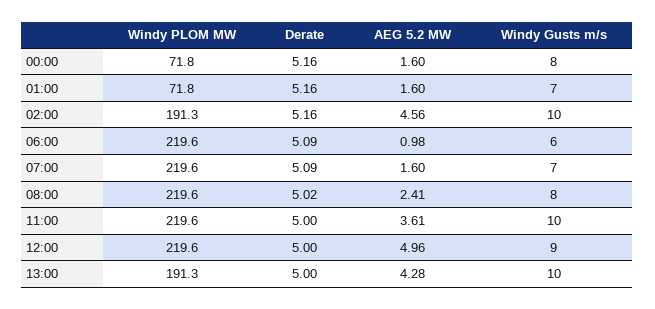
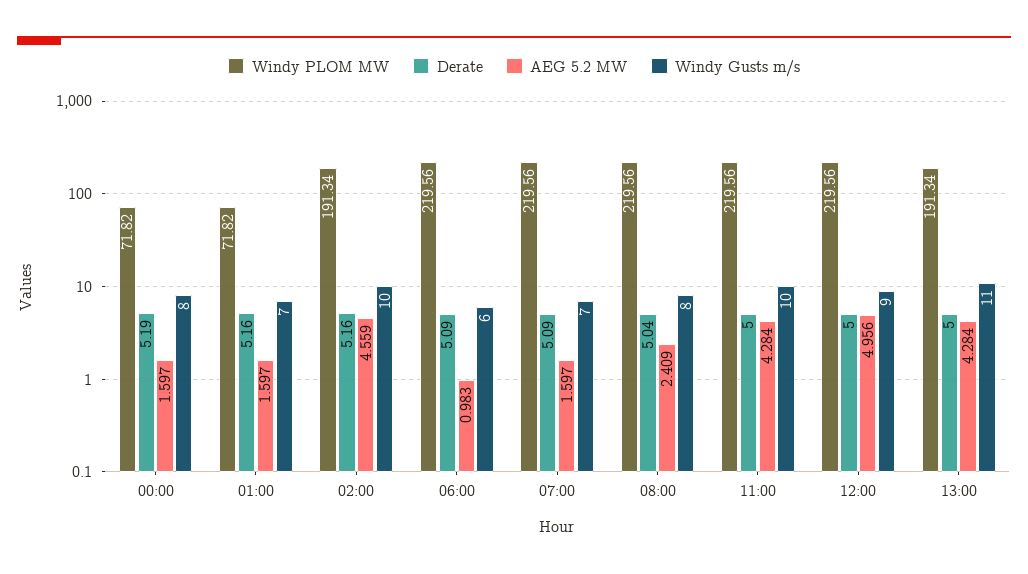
Derate, 00:00: 5.16 -> 5.19
Derate, 08:00: 5.02 -> 5.04
AEG 5.2 MW, 11:00: 3.61 -> 4.284
Windy Gusts m/s, 13:00: 10 -> 11

